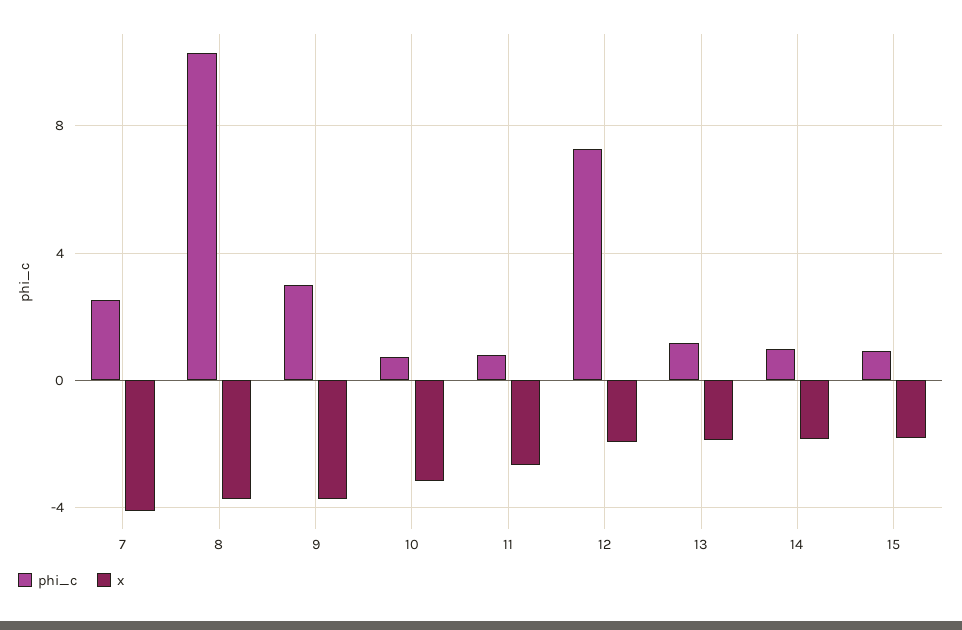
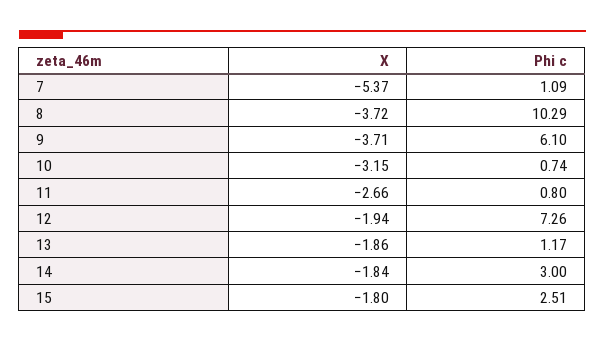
phi_c, 7: 2.5 -> 1.09
x, 7: -4 -> -5.37
phi_c, 9: 3 -> 6.1
phi_c, 14: 1 -> 3
phi_c, 15: 1 -> 2.51

